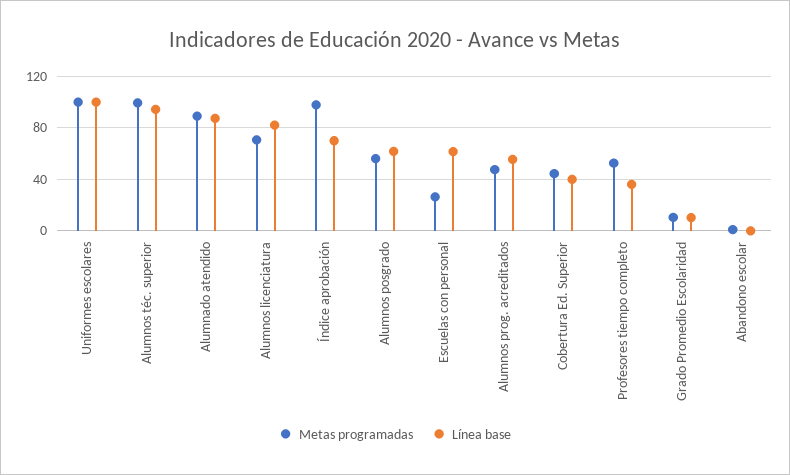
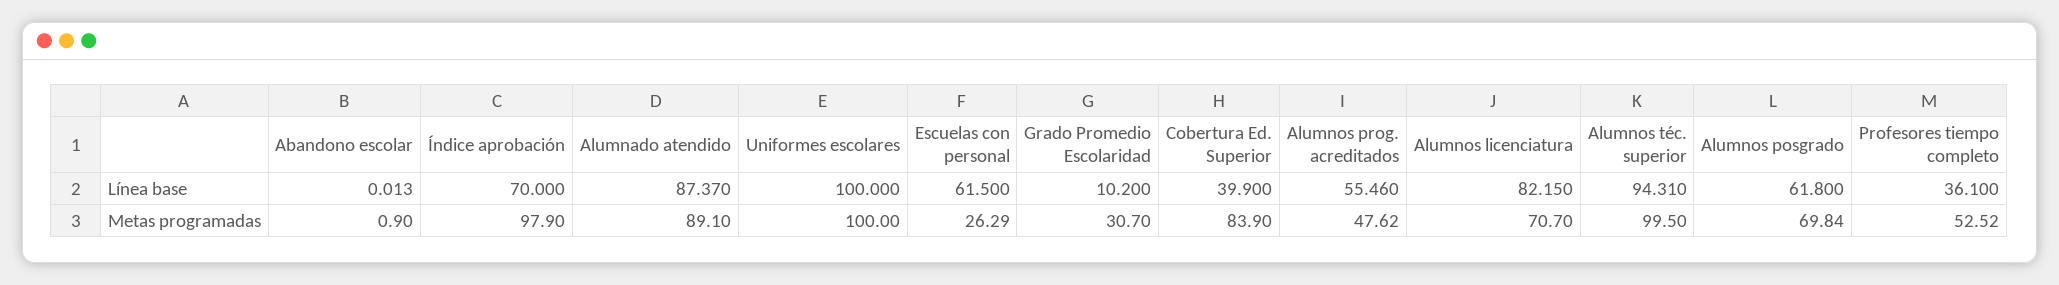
Metas programadas, Alumnos posgrado: 55 -> 69.84
Metas programadas, Cobertura Ed. Superior: 45 -> 83.9
Metas programadas, Grado Promedio Escolaridad: 10 -> 30.7

